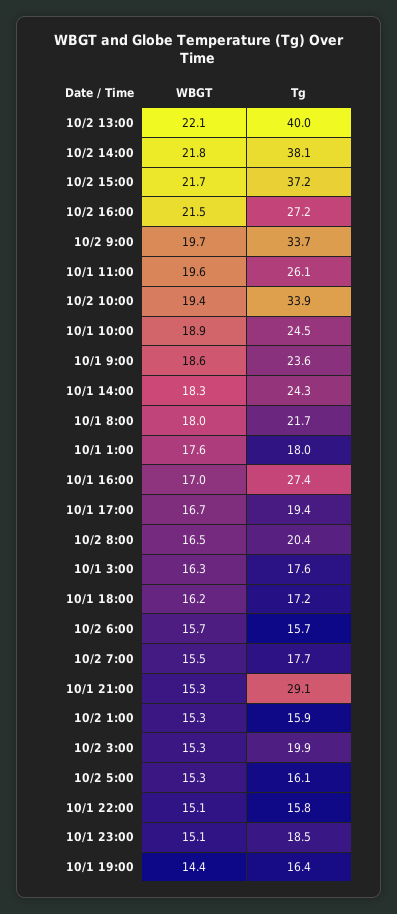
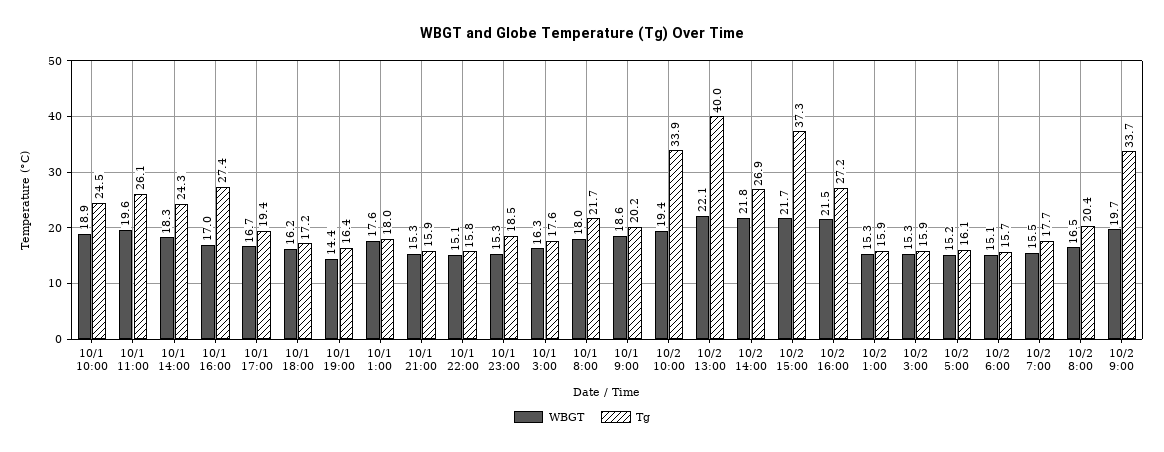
Tg, 10/2 14:00: 38.1 -> 26.9
Tg, 10/2 15:00: 37.2 -> 37.3
Tg, 10/1 9:00: 23.6 -> 20.2
WBGT, 10/2 6:00: 15.7 -> 15.1
Tg, 10/1 21:00: 29.1 -> 15.9
Tg, 10/2 3:00: 19.9 -> 15.9
WBGT, 10/2 5:00: 15.3 -> 15.2
WBGT, 10/1 23:00: 15.1 -> 15.3

